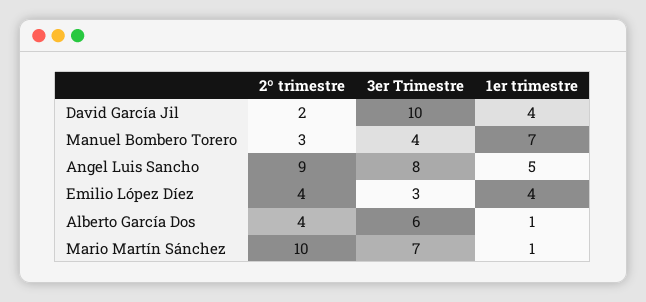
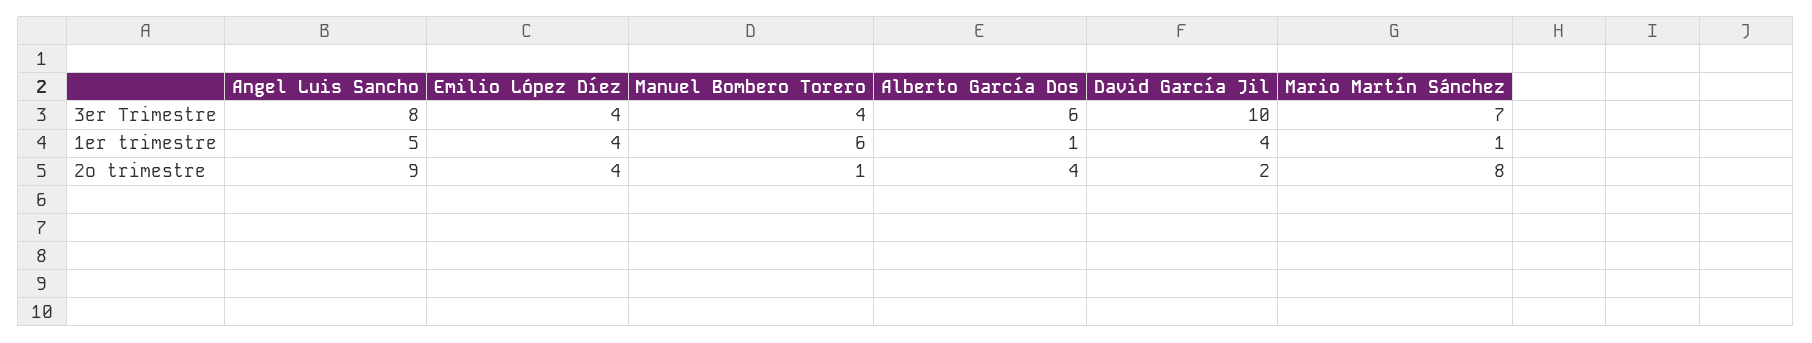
2º trimestre, Manuel Bombero Torero: 3 -> 1
1er trimestre, Manuel Bombero Torero: 7 -> 6
3er Trimestre, Emilio López Díez: 3 -> 4
2º trimestre, Mario Martín Sánchez: 10 -> 8

